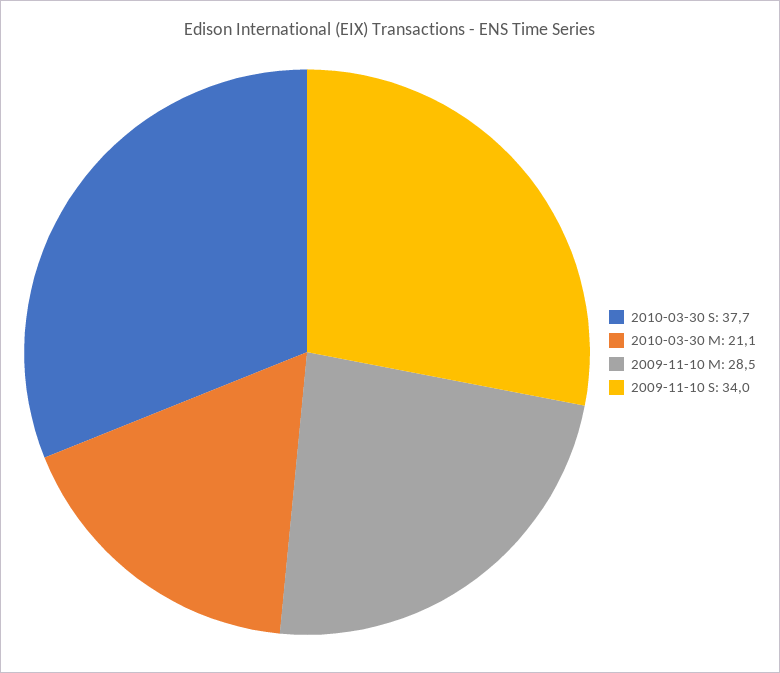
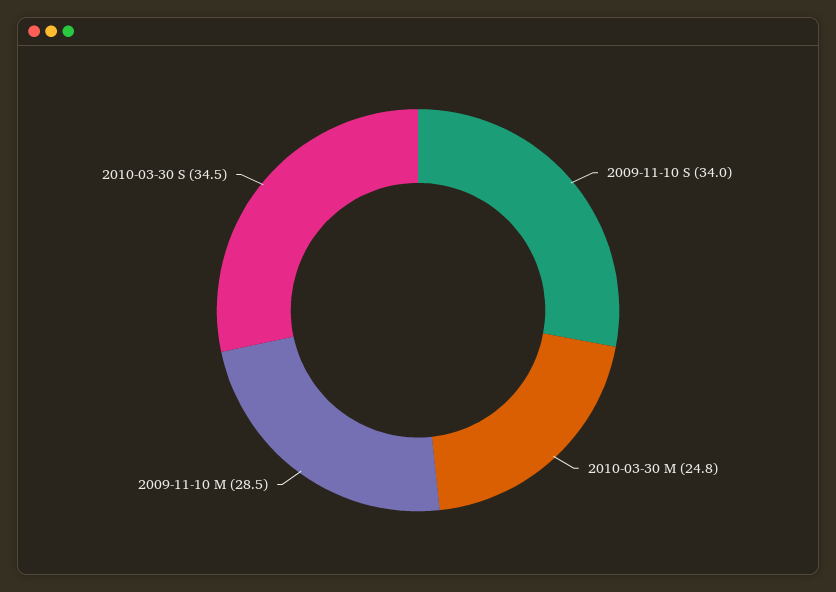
2010-03-30 S: 37.7 -> 34.5
2010-03-30 M: 21.1 -> 24.8

